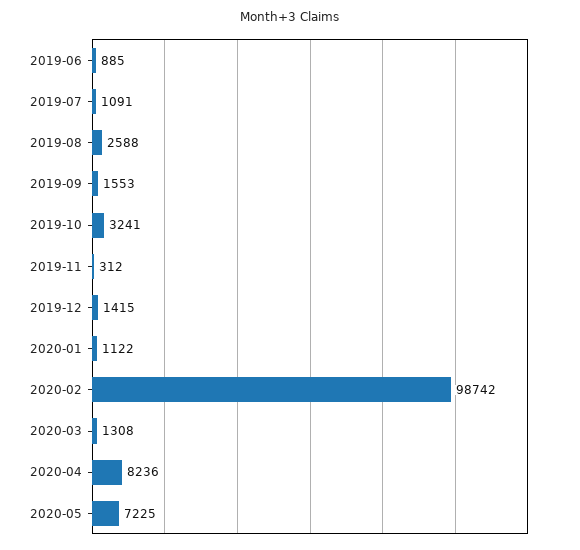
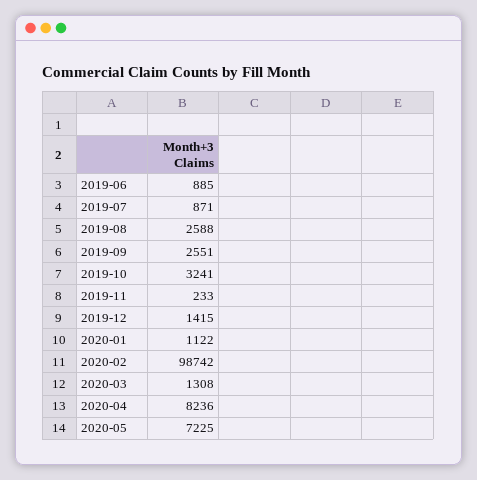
2019-07: 1091 -> 871
2019-09: 1553 -> 2551
2019-11: 312 -> 233

